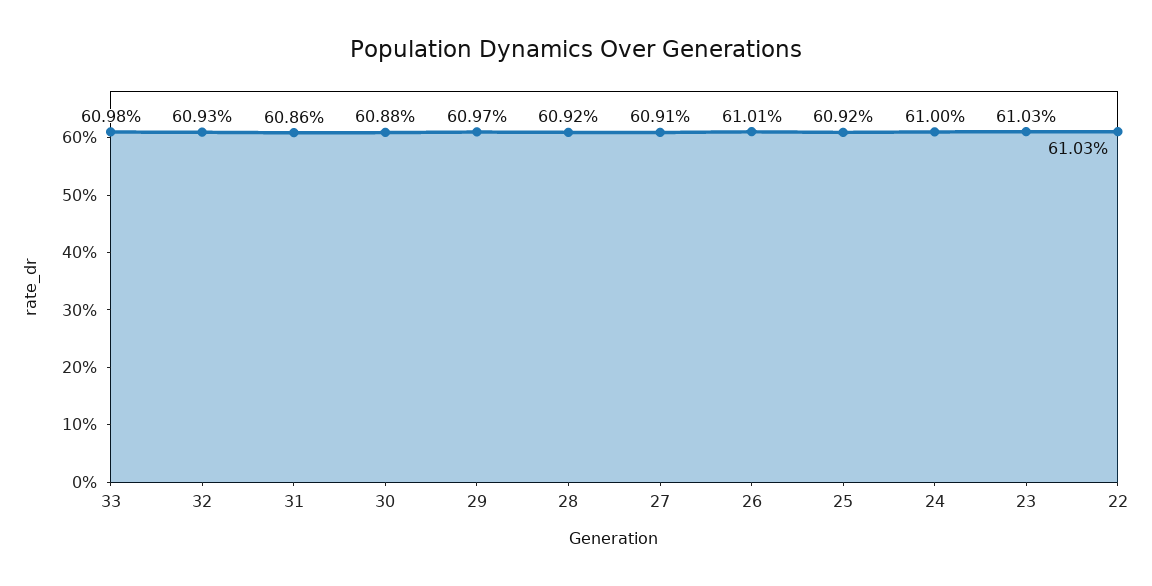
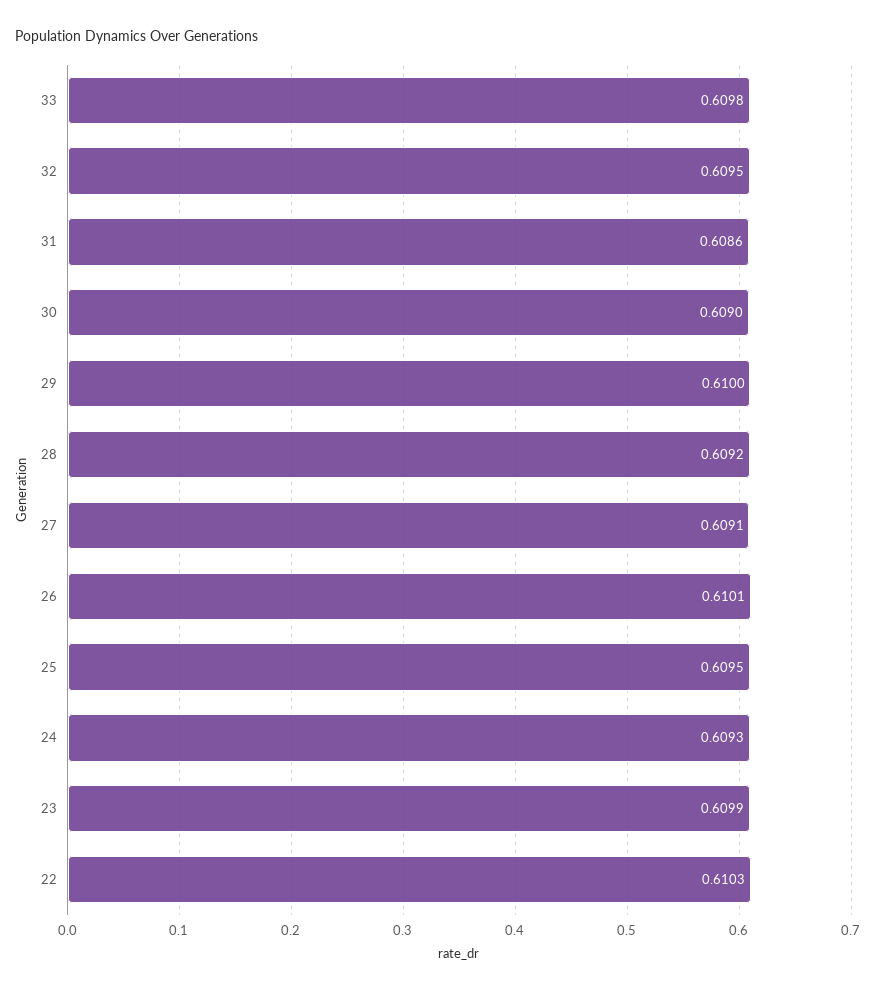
32: 0.6093 -> 0.6095
30: 0.6088 -> 0.609
29: 0.6097 -> 0.61
25: 0.6092 -> 0.6095
24: 0.61 -> 0.6093
23: 0.6103 -> 0.6099

